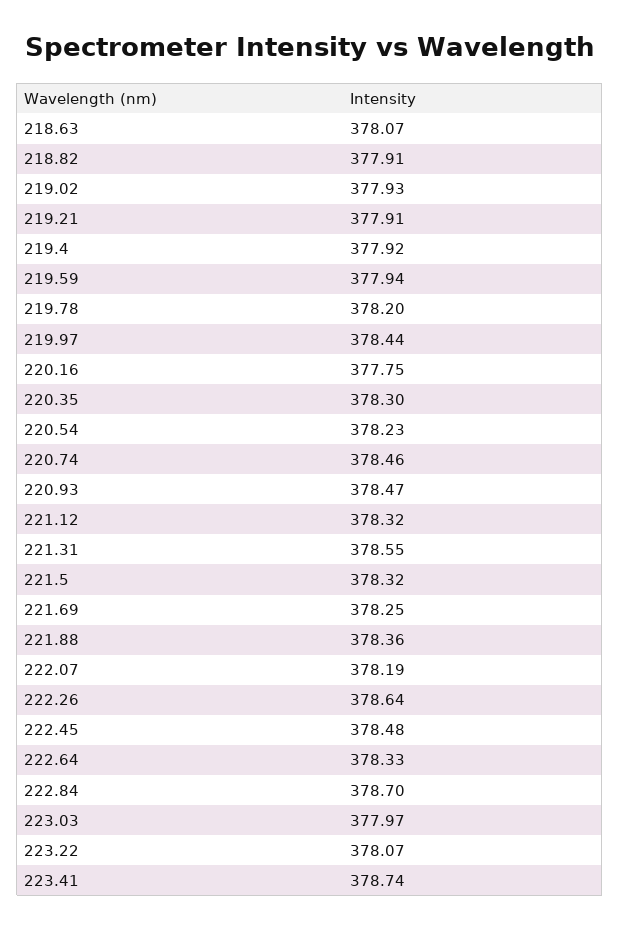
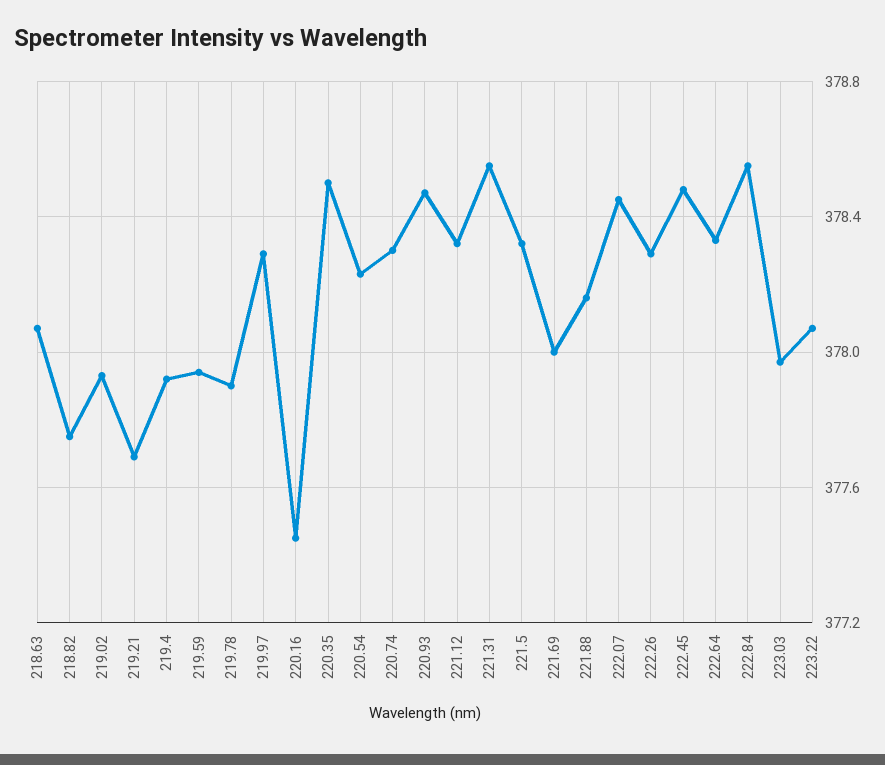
218.82: 377.91 -> 377.75
219.21: 377.91 -> 377.7
219.78: 378.2 -> 377.9
219.97: 378.44 -> 378.3
220.16: 377.75 -> 377.45
220.35: 378.3 -> 378.5
220.74: 378.46 -> 378.3
221.69: 378.25 -> 378
221.88: 378.36 -> 378.15
222.07: 378.19 -> 378.45
222.26: 378.64 -> 378.3
222.84: 378.7 -> 378.55
223.41: 378.74 -> none

